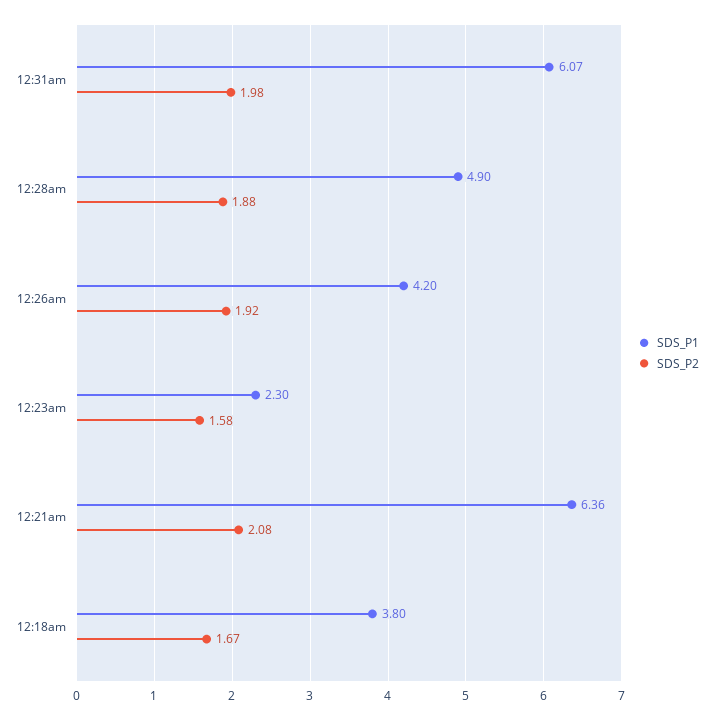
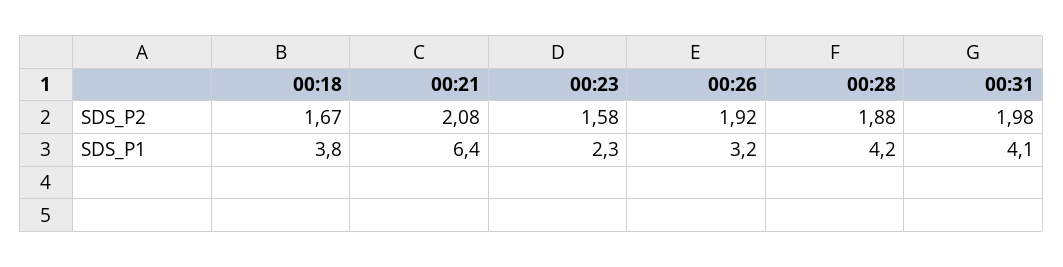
SDS_P1, 12:31am: 6.07 -> 4.1
SDS_P1, 12:28am: 4.9 -> 4.2
SDS_P1, 12:26am: 4.2 -> 3.2

